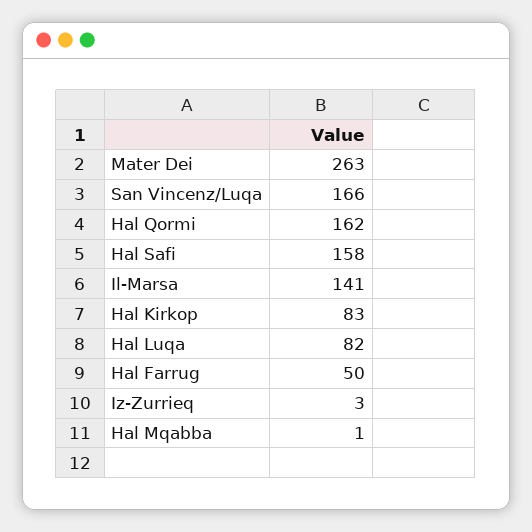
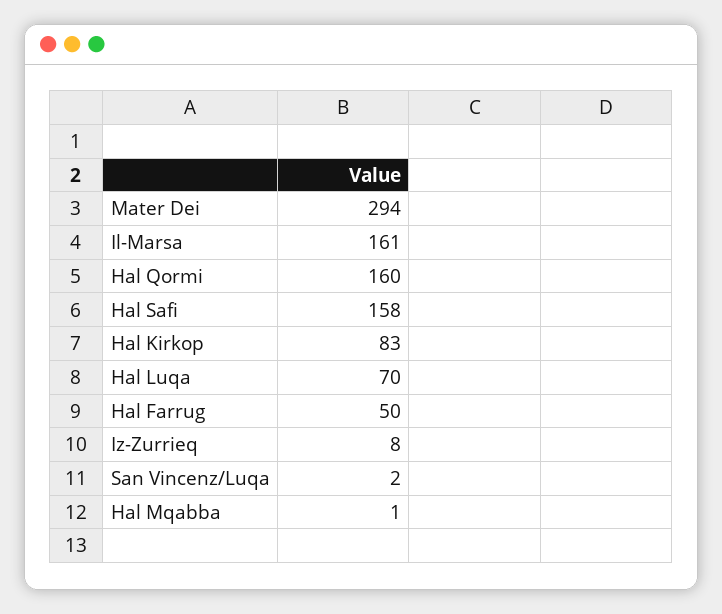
Mater Dei: 263 -> 294
San Vincenz/Luqa: 166 -> 2
Hal Qormi: 162 -> 160
Il-Marsa: 141 -> 161
Hal Luqa: 82 -> 70
Iz-Zurrieq: 3 -> 8

